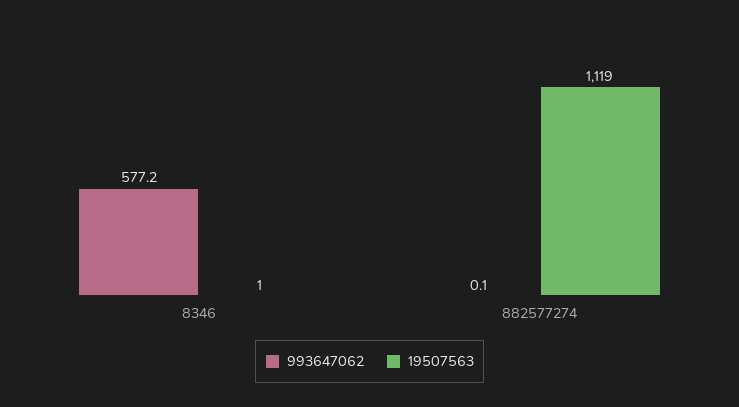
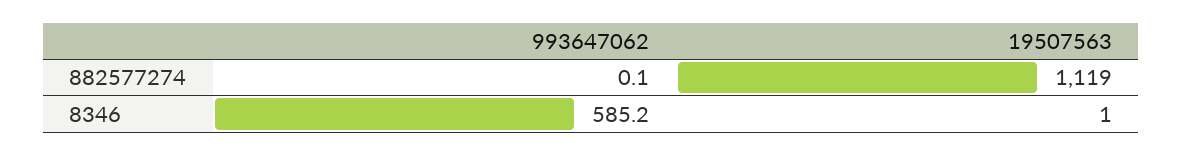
993647062, 8346: 577.2 -> 585.2

